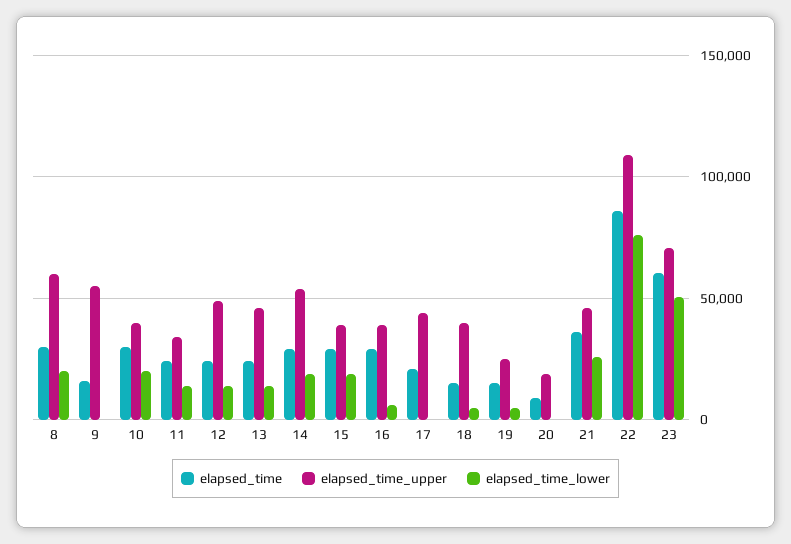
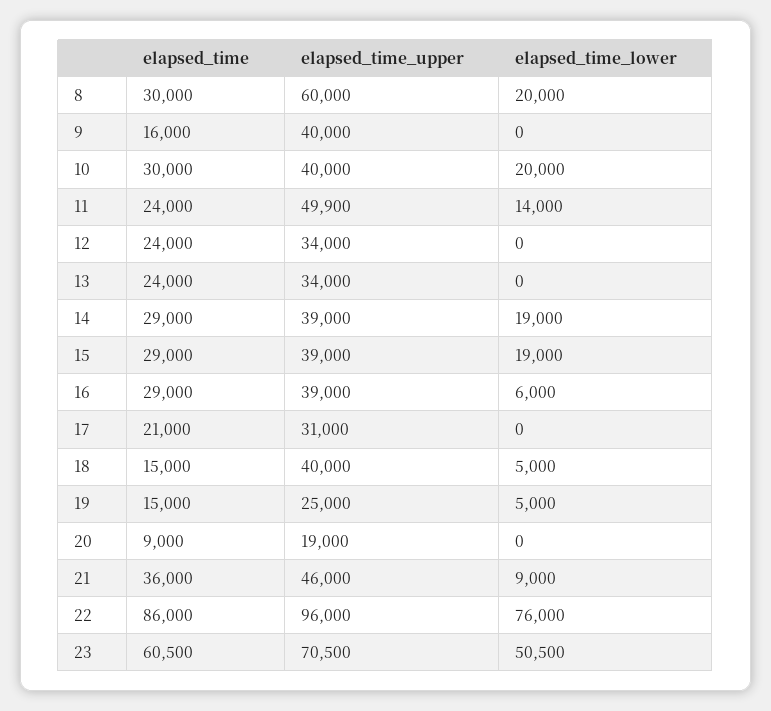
elapsed_time_upper, 9: 55000 -> 40000
elapsed_time_upper, 11: 35000 -> 49900
elapsed_time_upper, 12: 50000 -> 34000
elapsed_time_lower, 12: 15000 -> 0
elapsed_time_upper, 13: 45000 -> 34000
elapsed_time_lower, 13: 15000 -> 0
elapsed_time_upper, 14: 55000 -> 39000
elapsed_time_upper, 17: 45000 -> 31000
elapsed_time_lower, 21: 25000 -> 9000
elapsed_time_upper, 22: 110000 -> 96000

